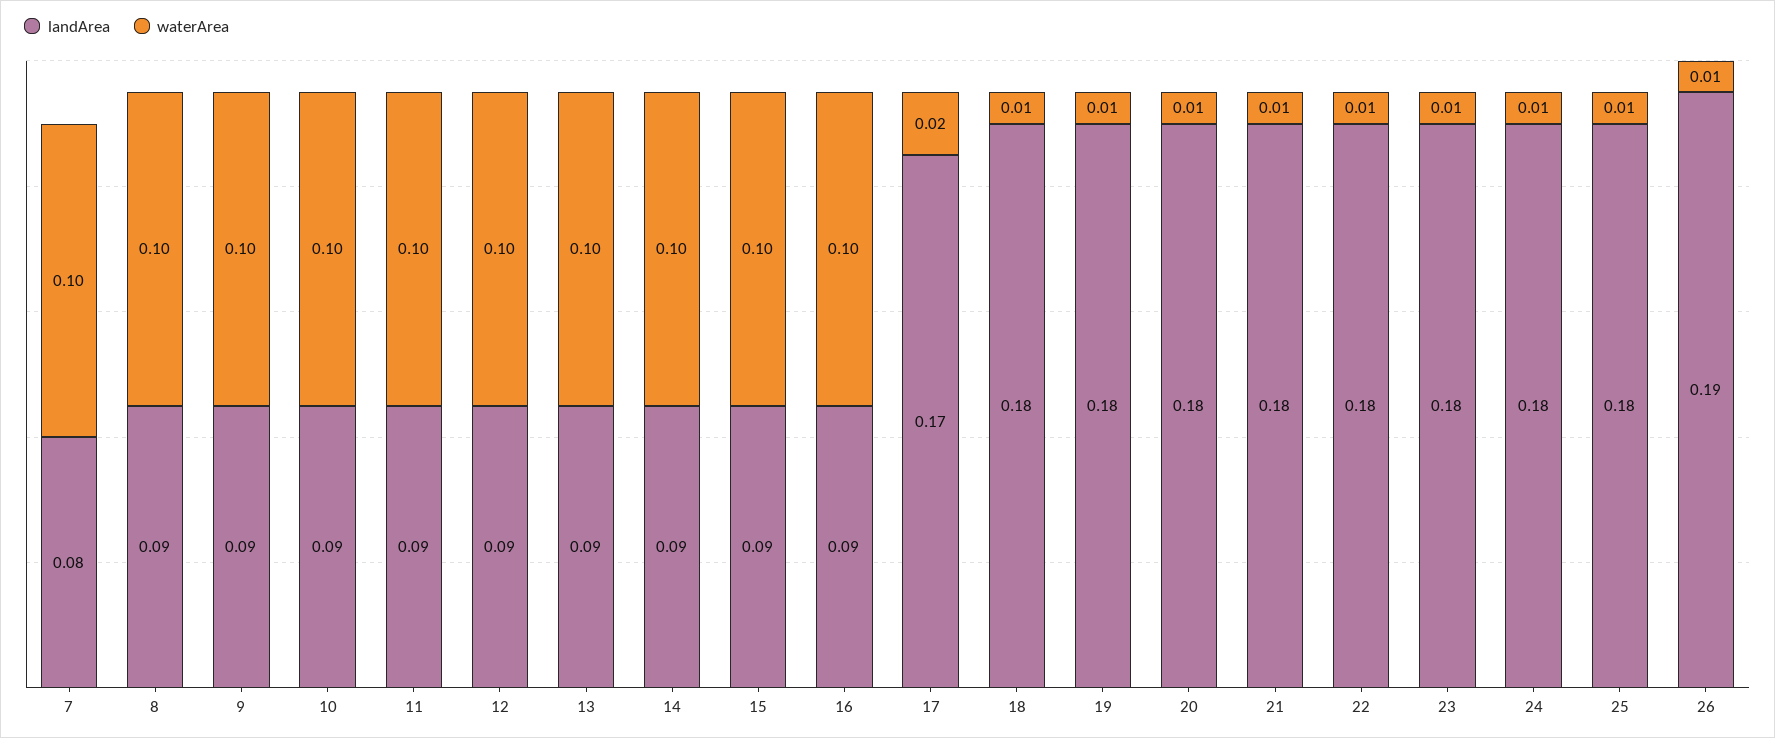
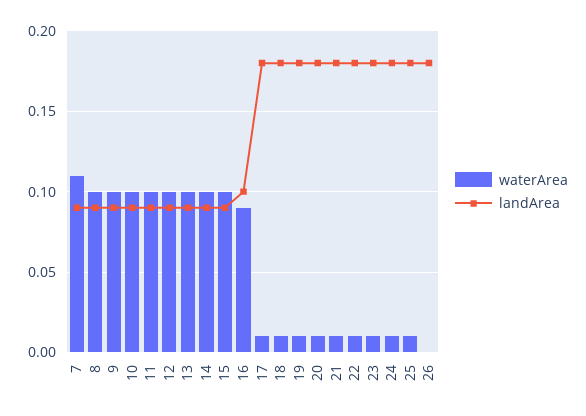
landArea, 7: 0.08 -> 0.09
waterArea, 7: 0.1 -> 0.11
landArea, 16: 0.09 -> 0.1
waterArea, 16: 0.1 -> 0.09
landArea, 17: 0.17 -> 0.18
waterArea, 17: 0.02 -> 0.01
landArea, 26: 0.19 -> 0.18
waterArea, 26: 0.01 -> 0

